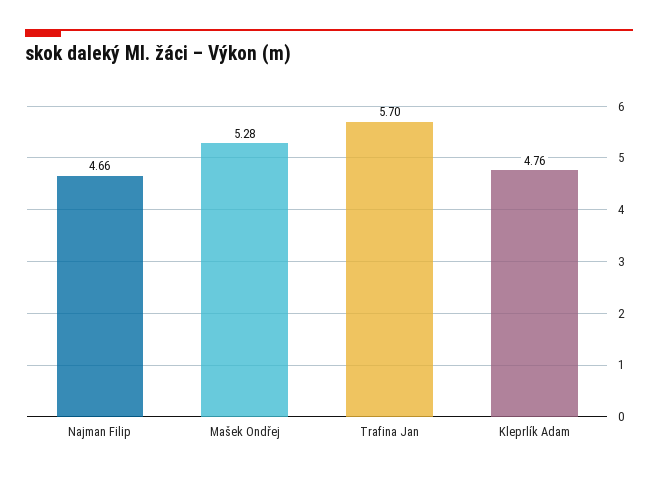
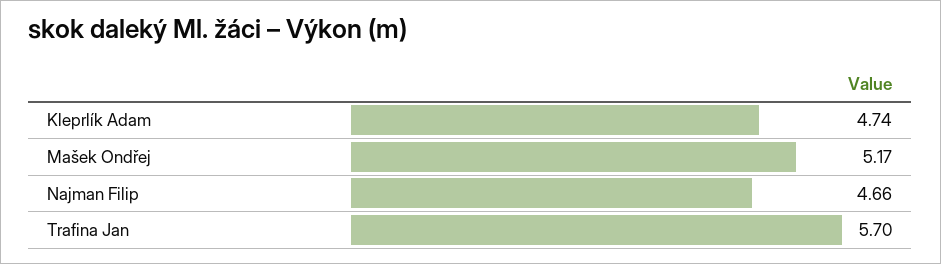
Mašek Ondřej: 5.28 -> 5.17
Kleprlík Adam: 4.76 -> 4.74

